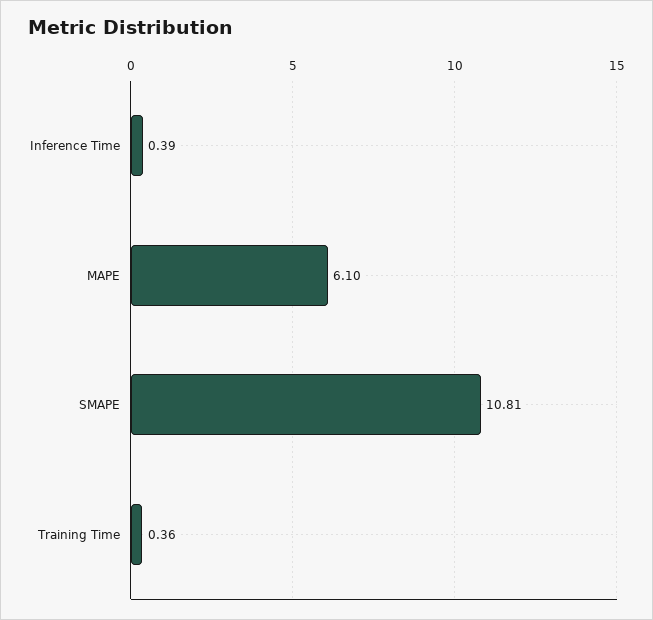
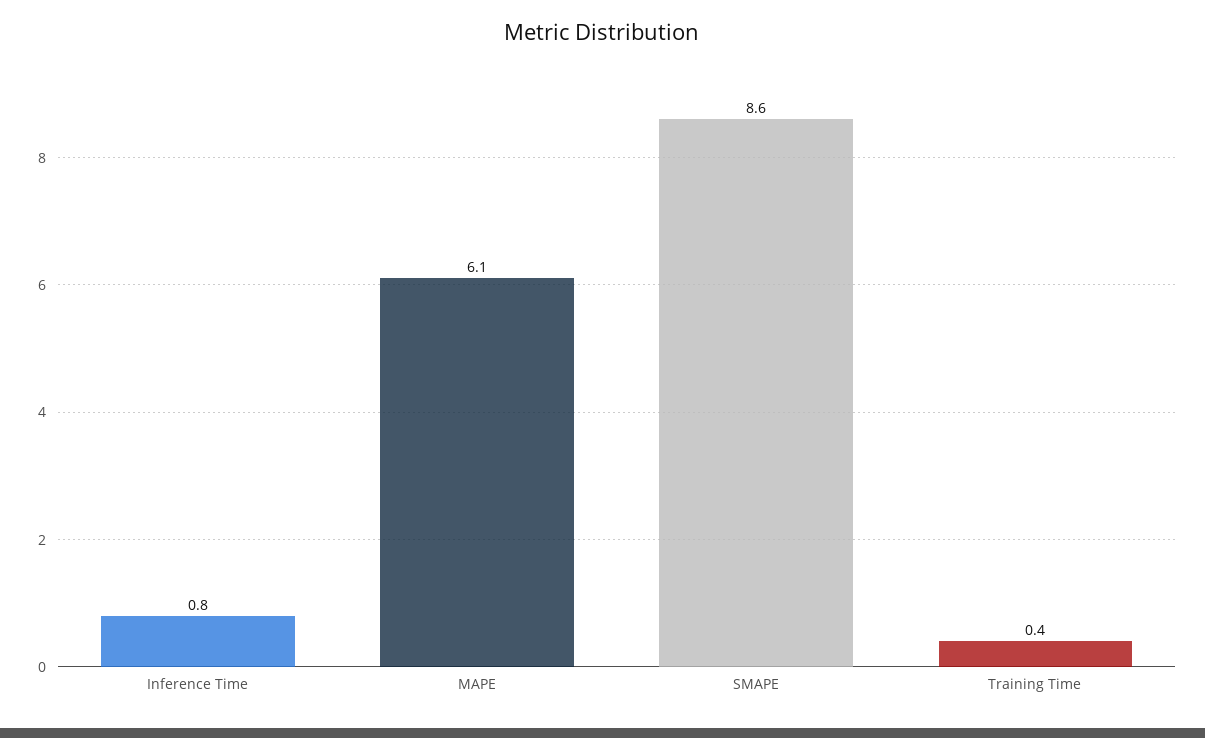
Inference Time: 0.39 -> 0.8
SMAPE: 10.81 -> 8.6

